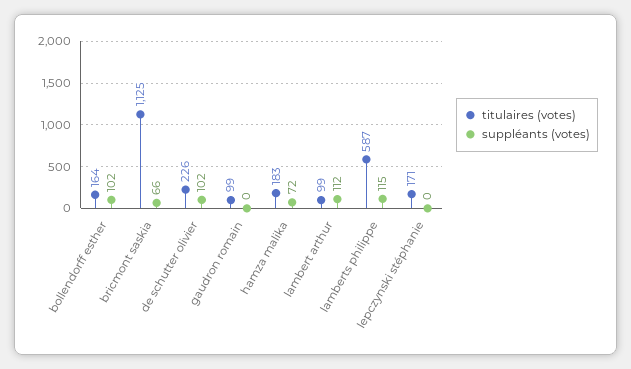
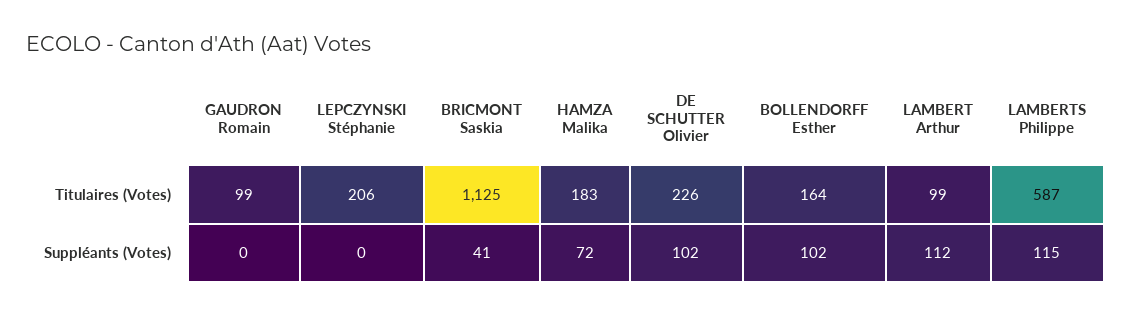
suppléants (votes), bricmont saskia: 66 -> 41
titulaires (votes), lepczynski stéphanie: 171 -> 206

